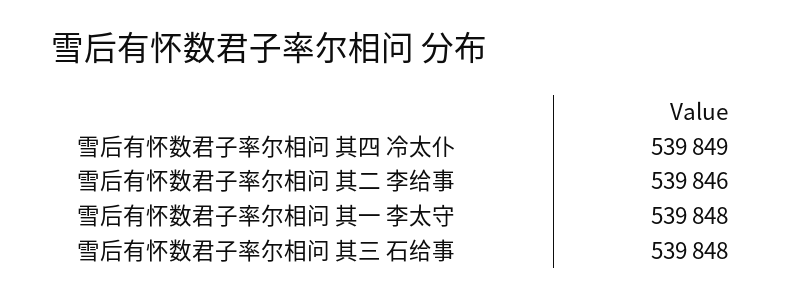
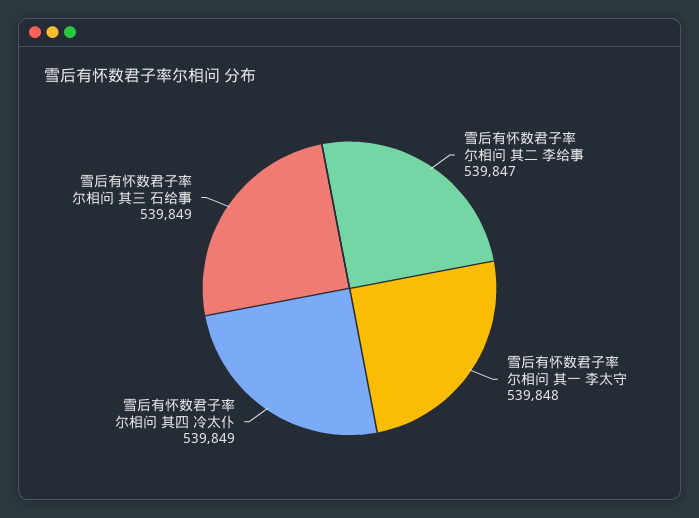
雪后有怀数君子率尔相问 其二 李给事: 539846 -> 539847
雪后有怀数君子率尔相问 其三 石给事: 539848 -> 539849

